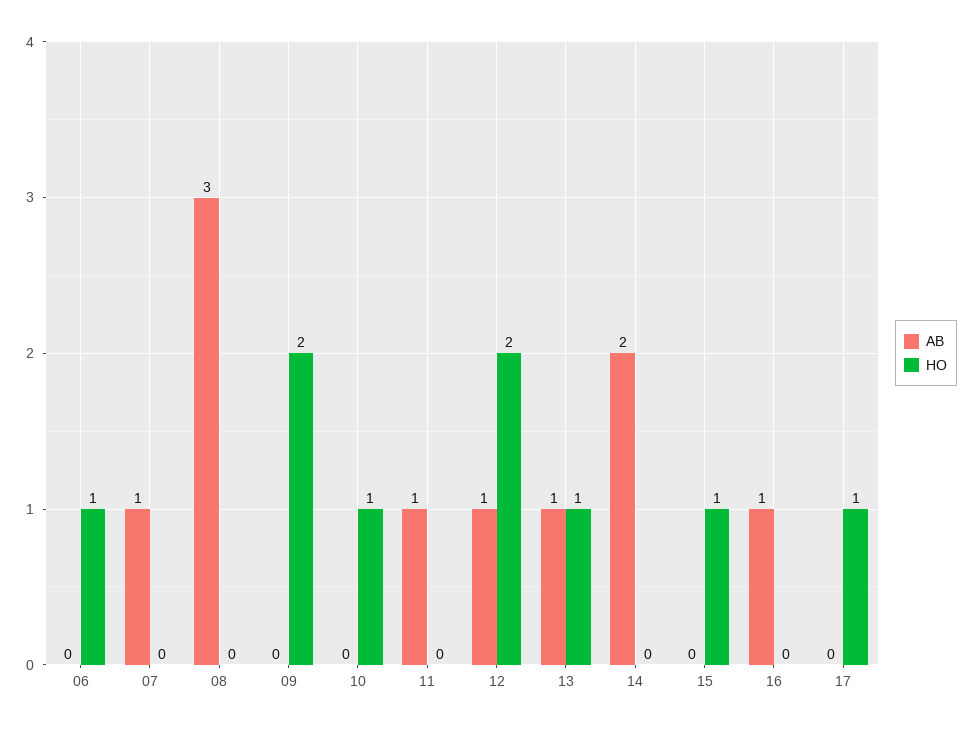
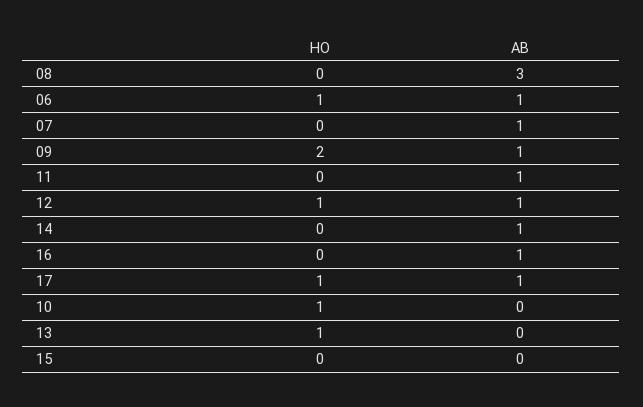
AB, 06: 0 -> 1
AB, 09: 0 -> 1
HO, 12: 2 -> 1
AB, 13: 1 -> 0
AB, 14: 2 -> 1
HO, 15: 1 -> 0
AB, 17: 0 -> 1

